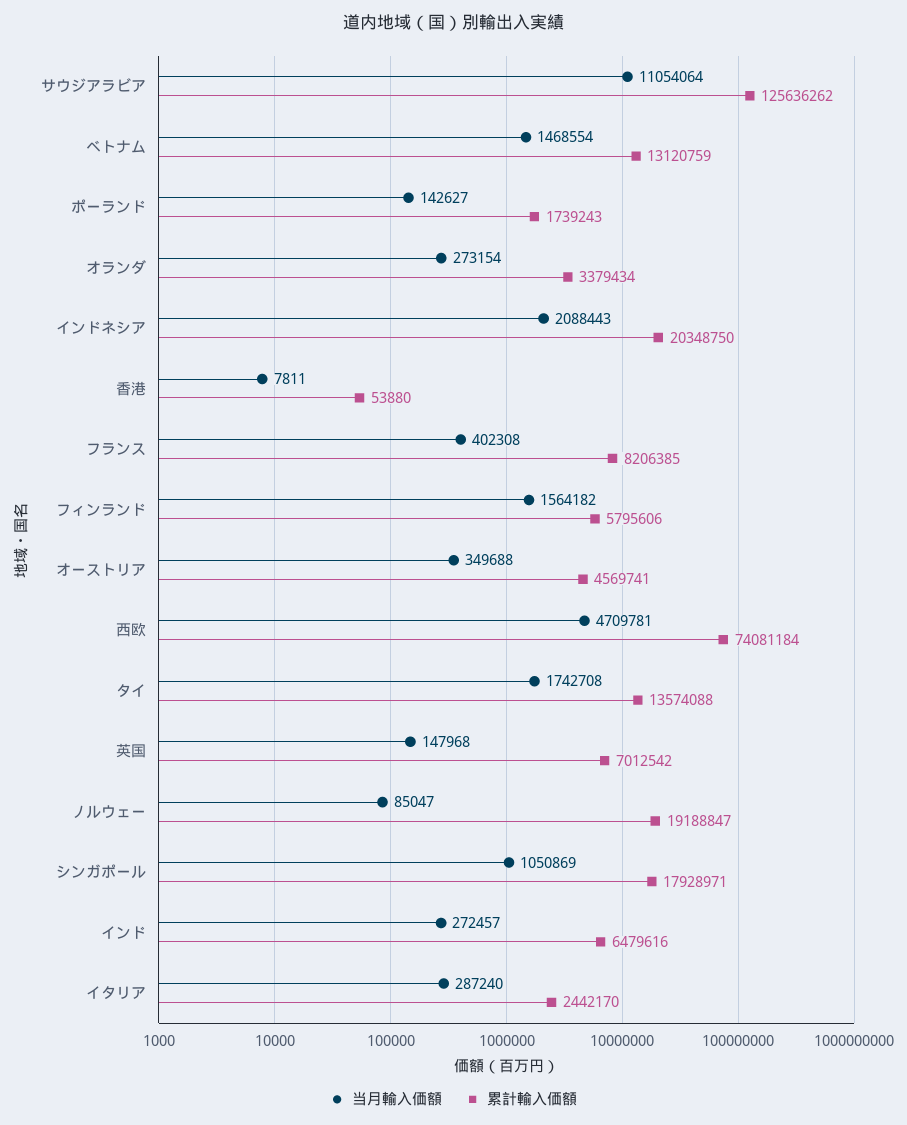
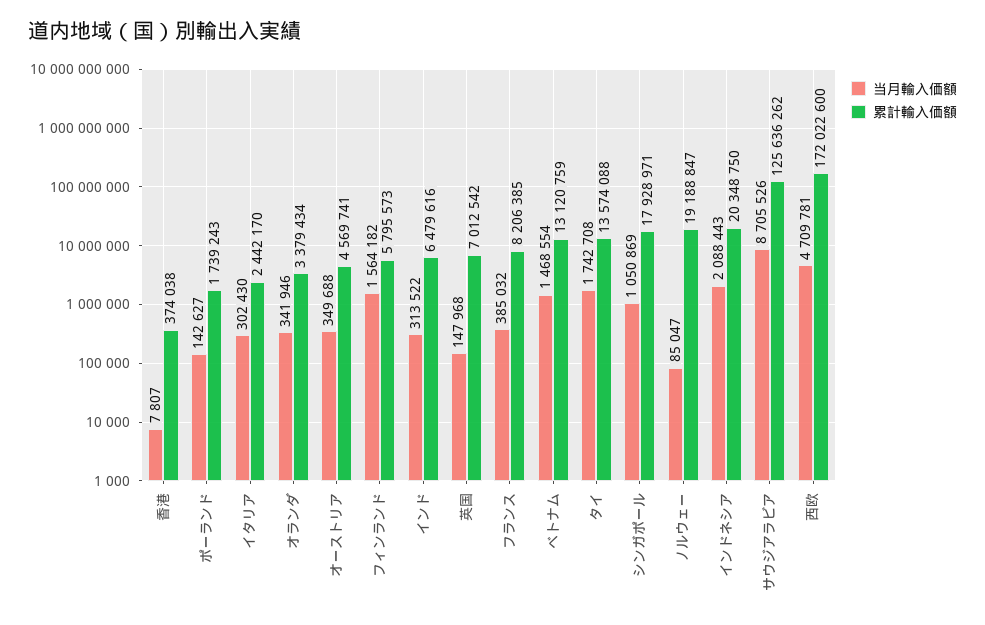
当月輸入価額, サウジアラビア: 11054064 -> 8705526
当月輸入価額, オランダ: 273154 -> 341946
当月輸入価額, 香港: 7811 -> 7807
累計輸入価額, 香港: 53880 -> 374038
当月輸入価額, フランス: 402308 -> 385032
累計輸入価額, フィンランド: 5795606 -> 5795573
累計輸入価額, 西欧: 74081184 -> 172022600
当月輸入価額, インド: 272457 -> 313522
当月輸入価額, イタリア: 287240 -> 302430

